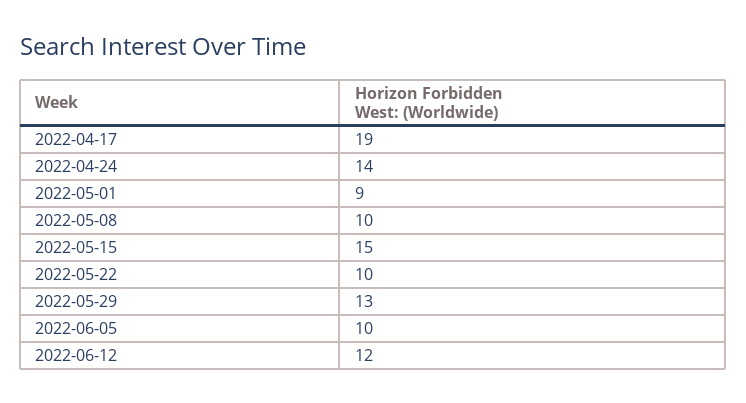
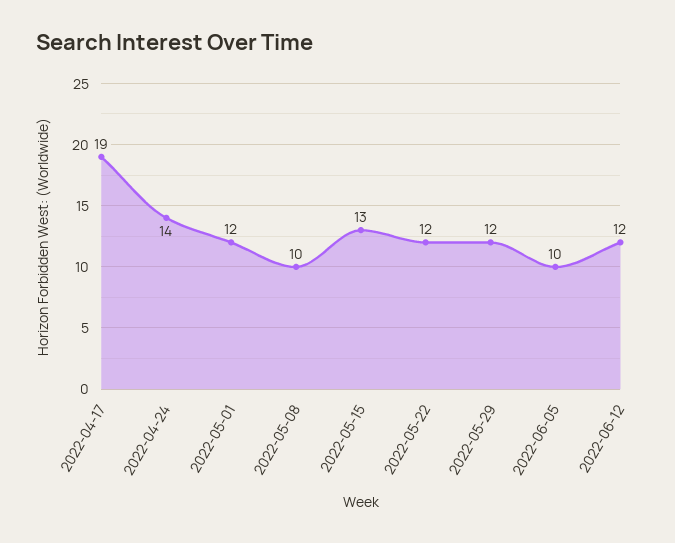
2022-05-01: 9 -> 12
2022-05-15: 15 -> 13
2022-05-22: 10 -> 12
2022-05-29: 13 -> 12

